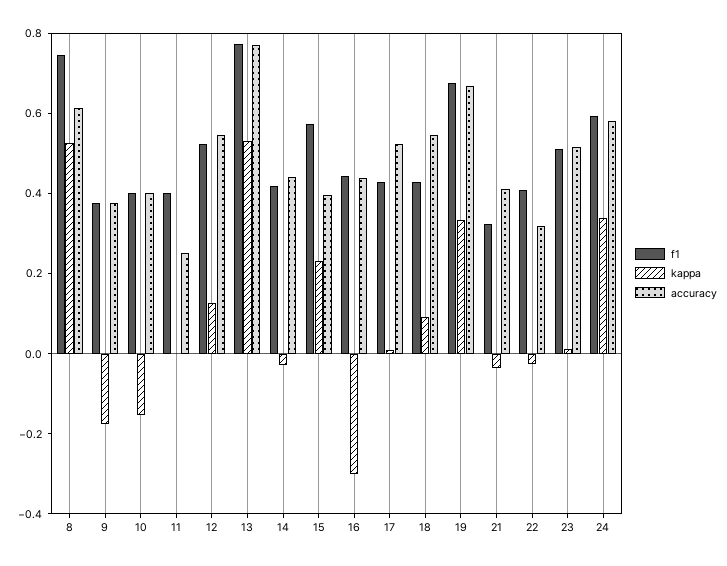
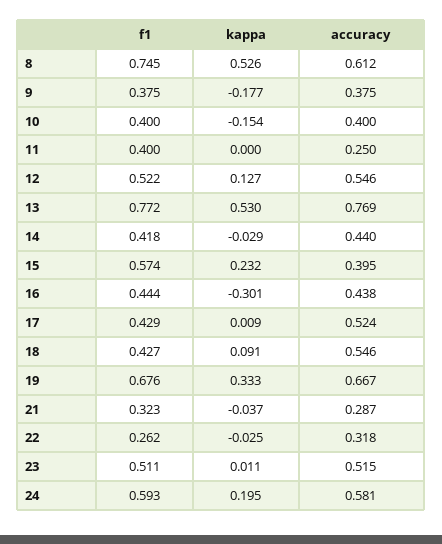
accuracy, 21: 0.4 -> 0.287
f1, 22: 0.4 -> 0.262
kappa, 24: 0.35 -> 0.195

